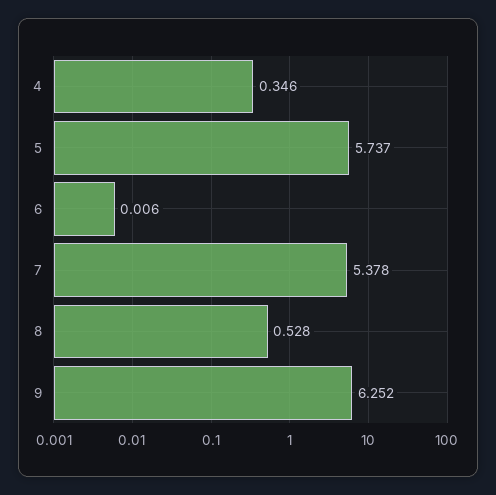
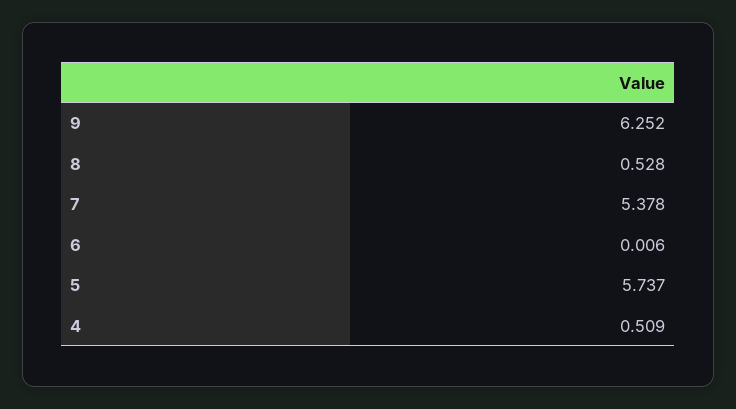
4: 0.346 -> 0.509

